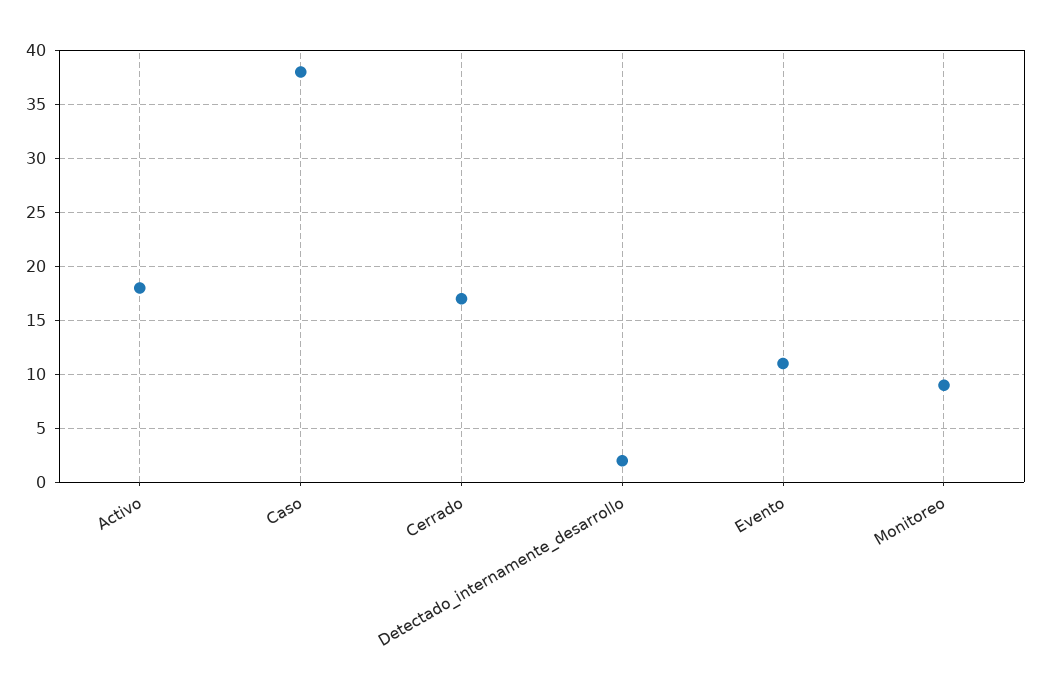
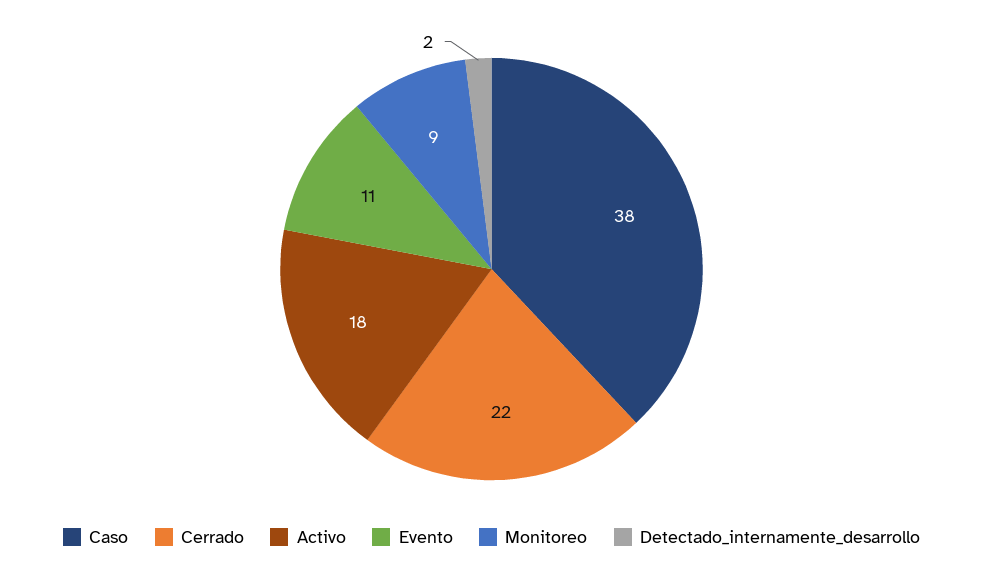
Cerrado: 17 -> 22

